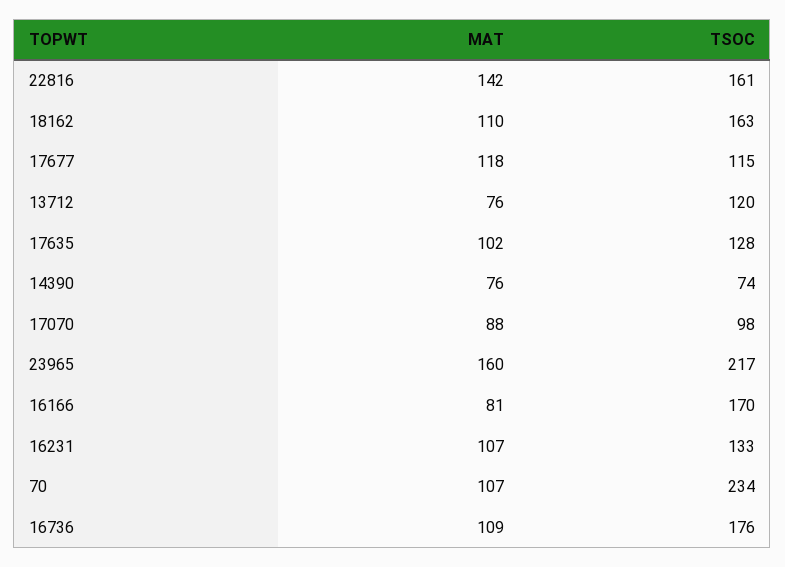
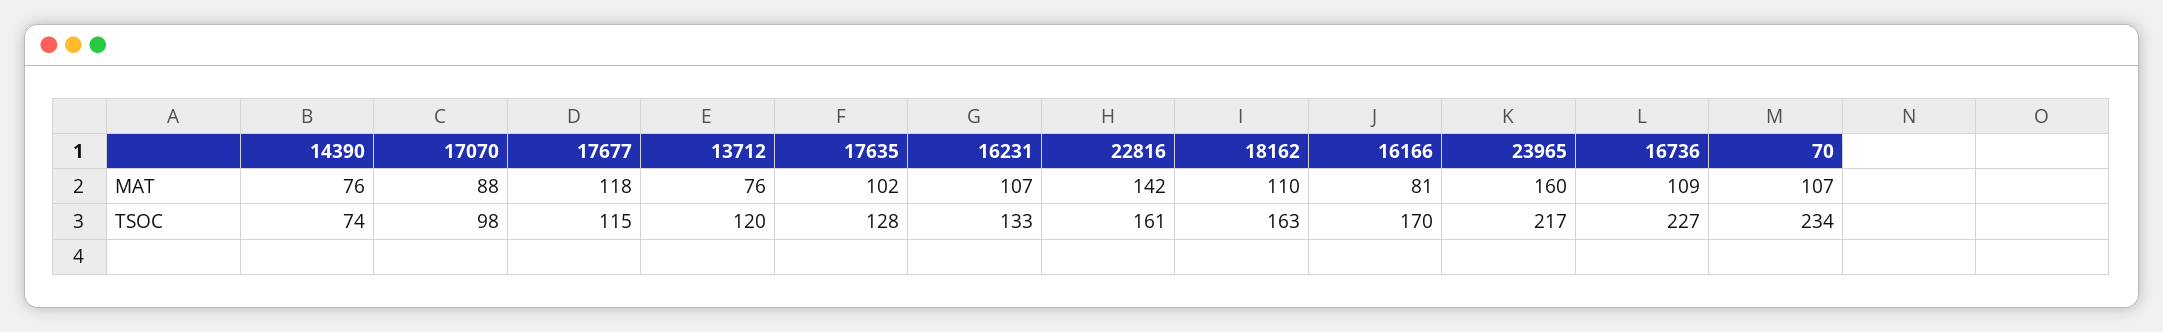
TSOC, 16736: 176 -> 227

